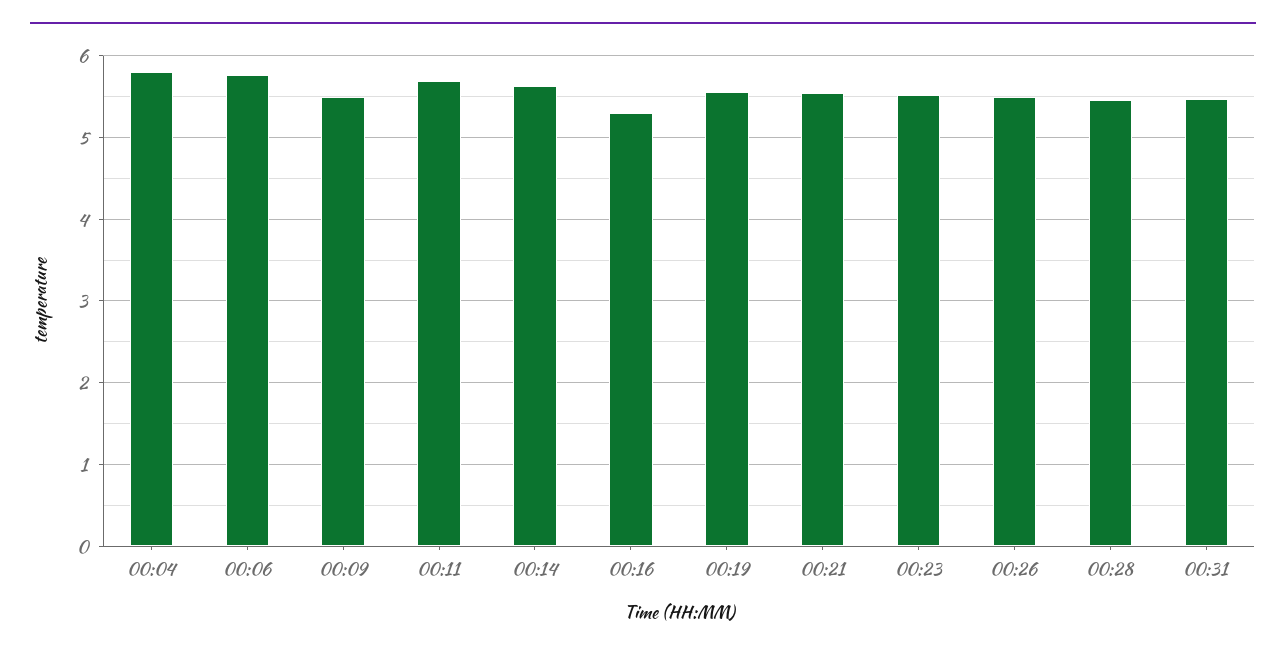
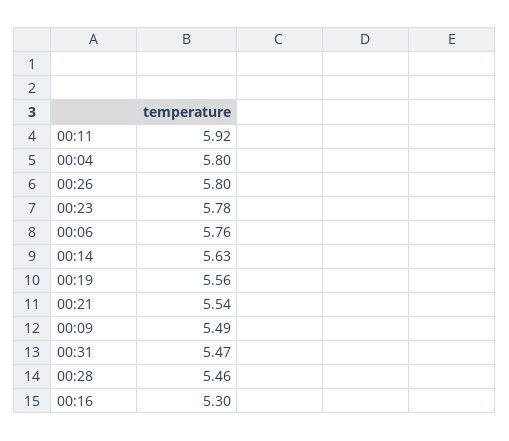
00:11: 5.7 -> 5.92
00:23: 5.5 -> 5.78
00:26: 5.5 -> 5.8

